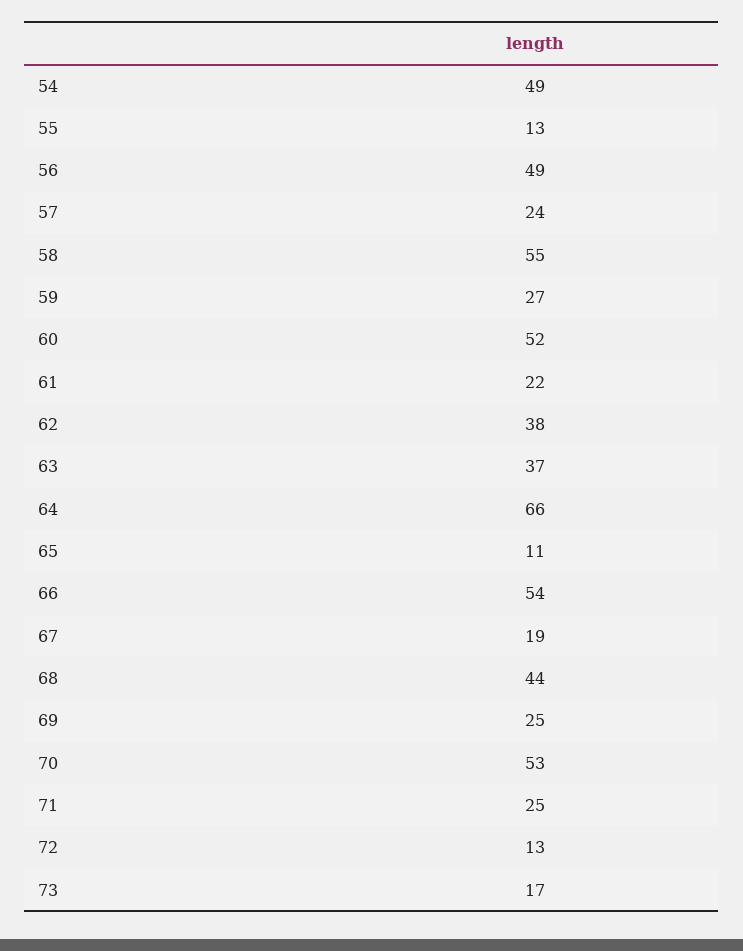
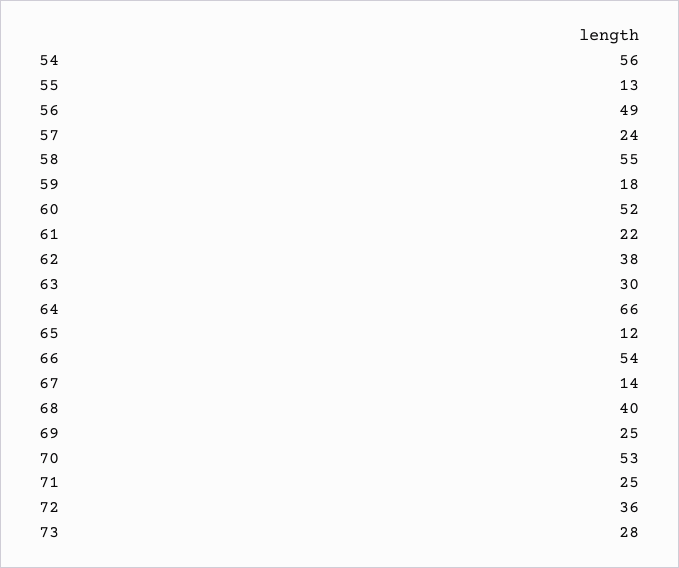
54: 49 -> 56
59: 27 -> 18
63: 37 -> 30
65: 11 -> 12
67: 19 -> 14
68: 44 -> 40
72: 13 -> 36
73: 17 -> 28

